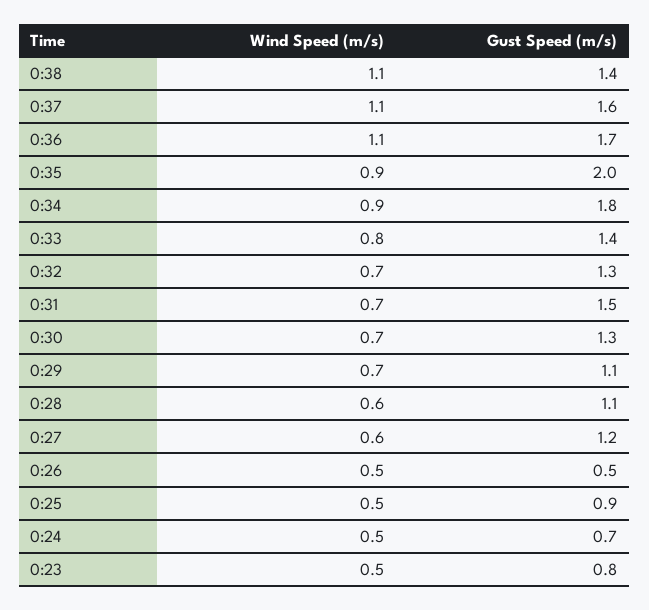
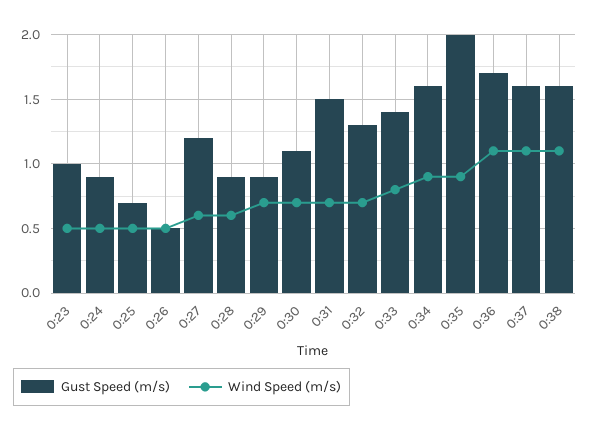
Gust Speed (m/s), 0:38: 1.4 -> 1.6
Gust Speed (m/s), 0:34: 1.8 -> 1.6
Gust Speed (m/s), 0:30: 1.3 -> 1.1
Gust Speed (m/s), 0:29: 1.1 -> 0.9
Gust Speed (m/s), 0:28: 1.1 -> 0.9
Gust Speed (m/s), 0:25: 0.9 -> 0.7
Gust Speed (m/s), 0:24: 0.7 -> 0.9
Gust Speed (m/s), 0:23: 0.8 -> 1

